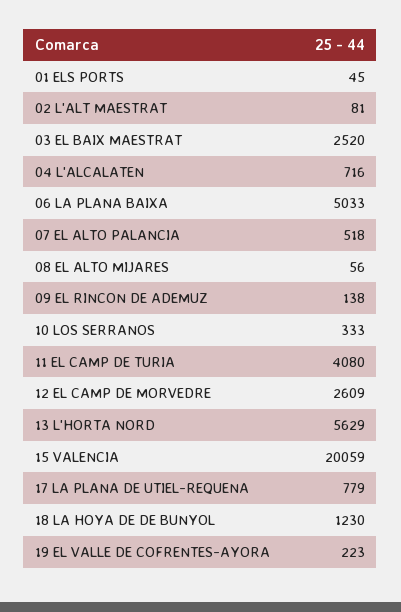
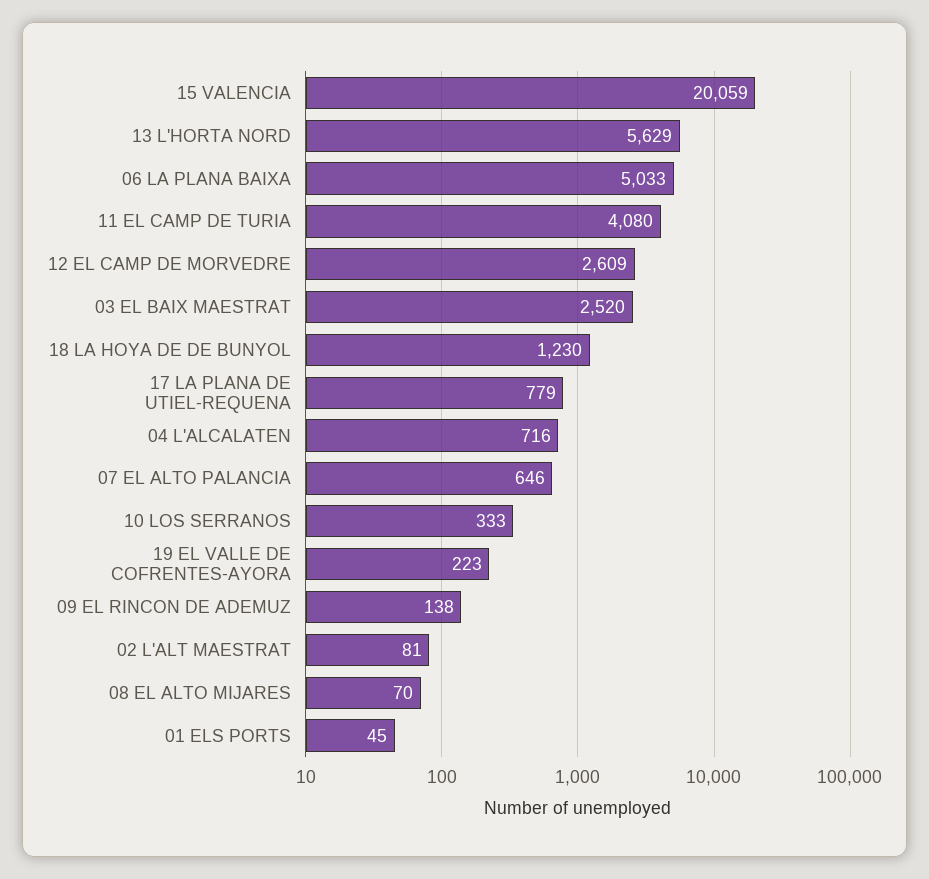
07 EL ALTO PALANCIA: 518 -> 646
08 EL ALTO MIJARES: 56 -> 70

